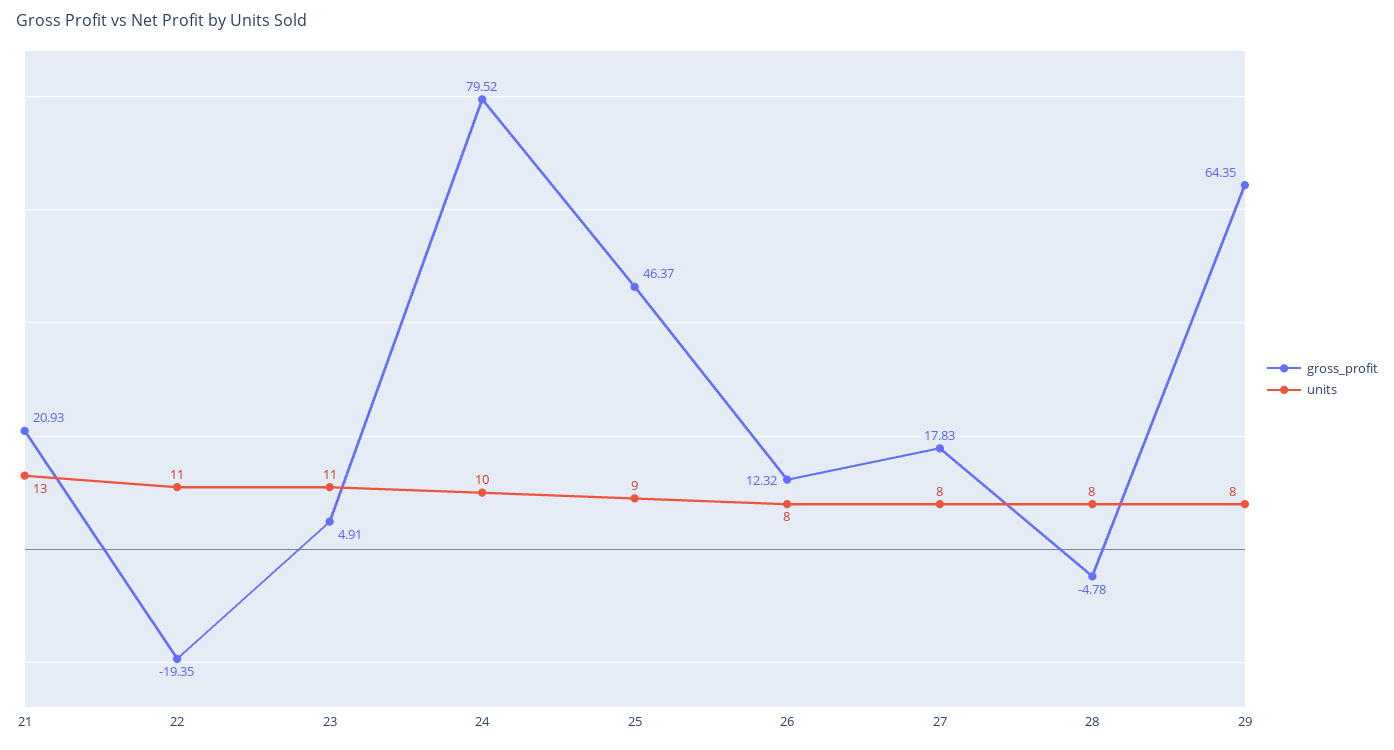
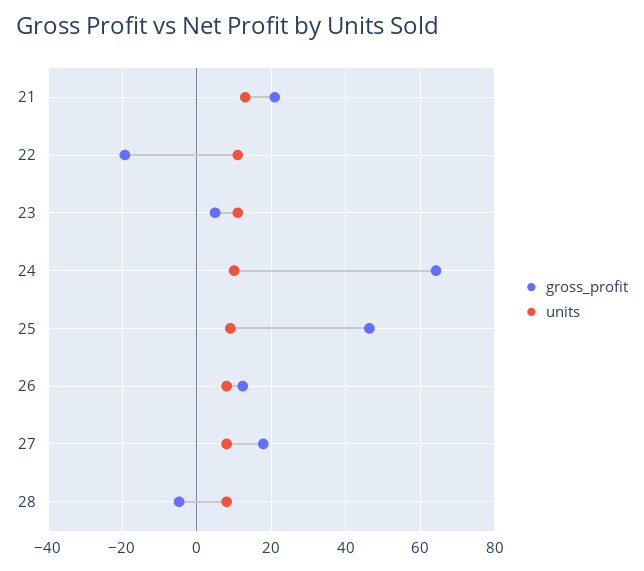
gross_profit, 24: 79.52 -> 64
gross_profit, 29: 64.35 -> none
units, 29: 8 -> none

